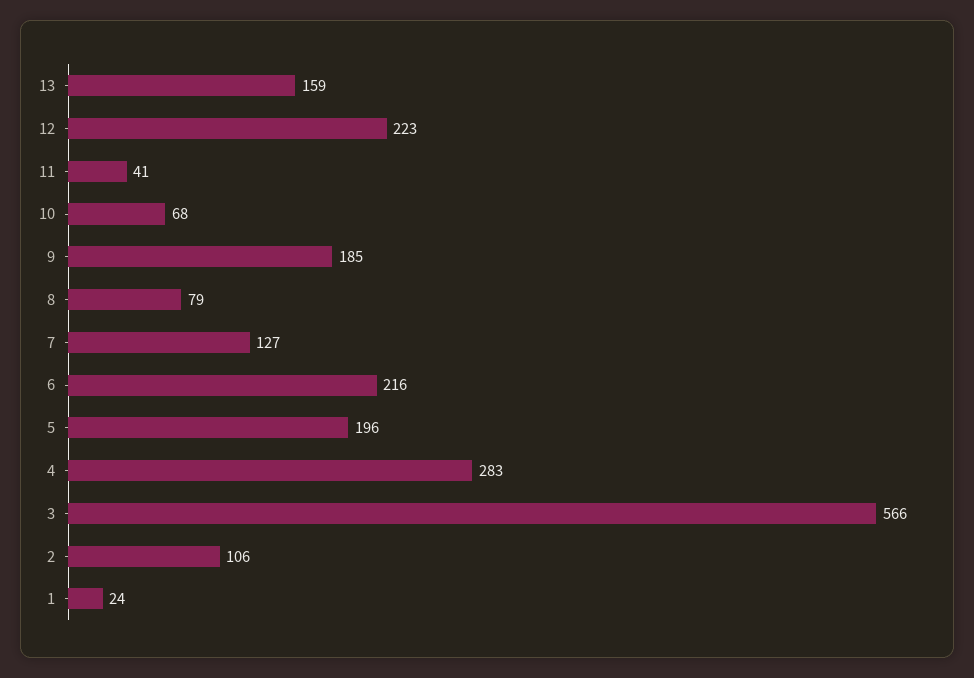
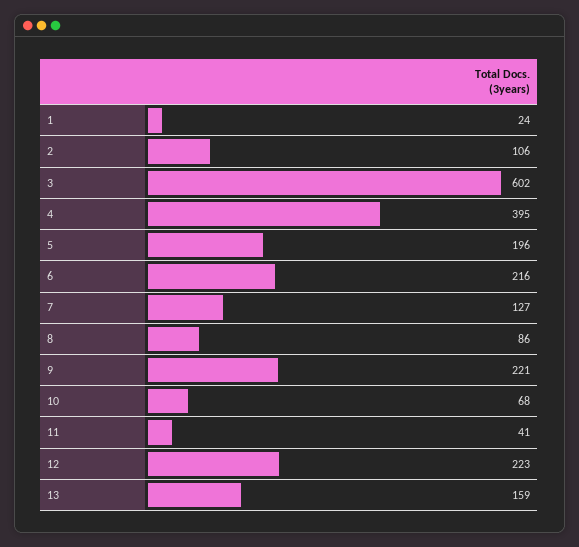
9: 185 -> 221
8: 79 -> 86
4: 283 -> 395
3: 566 -> 602

